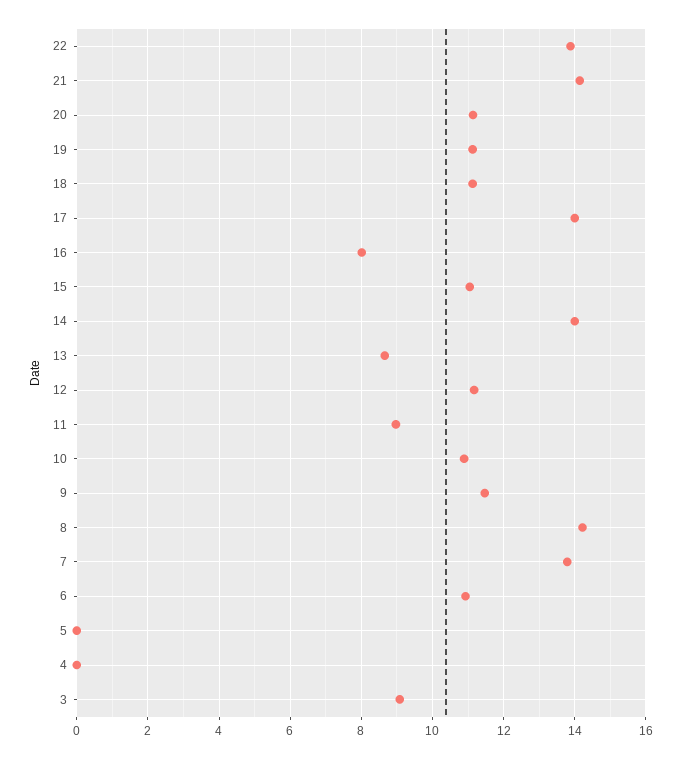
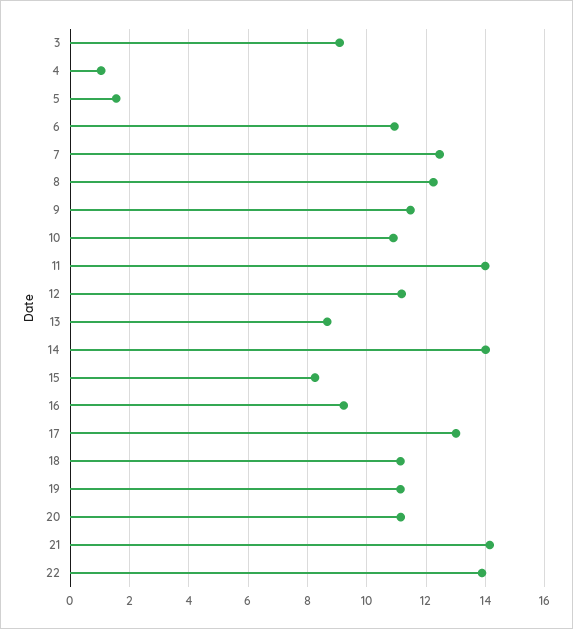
17: 14 -> 13
16: 8 -> 9.25
15: 11 -> 8.25
11: 9 -> 14
8: 14.2 -> 12.25
7: 13.8 -> 12.5
5: 0 -> 1.5
4: 0 -> 1

